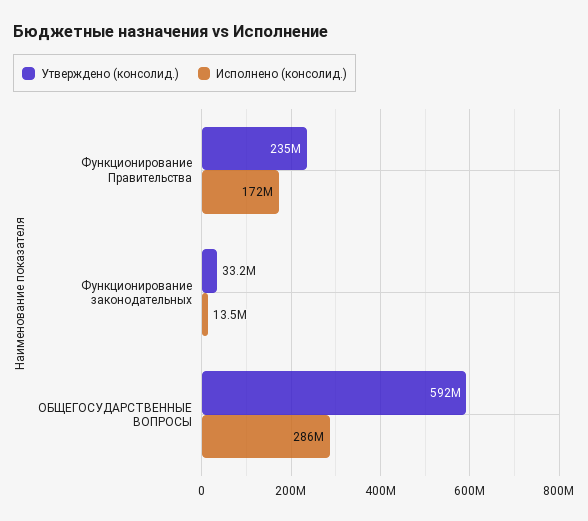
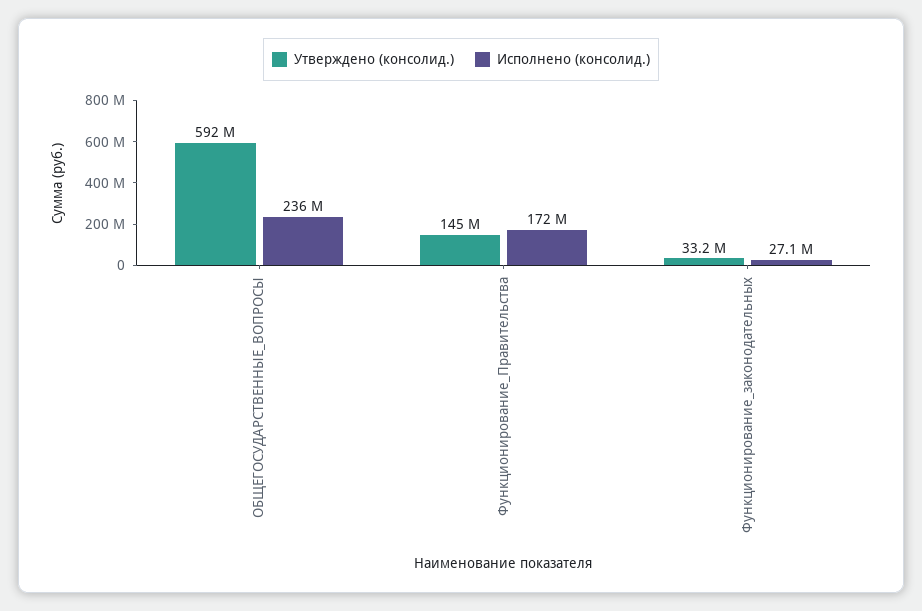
Утверждено (консолид.), Функционирование Правительства: 235000000 -> 145000000
Исполнено (консолид.), Функционирование законодательных: 13500000 -> 27100000
Исполнено (консолид.), ОБЩЕГОСУДАРСТВЕННЫЕ ВОПРОСЫ: 286000000 -> 236000000

